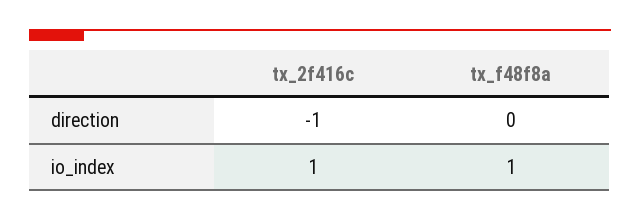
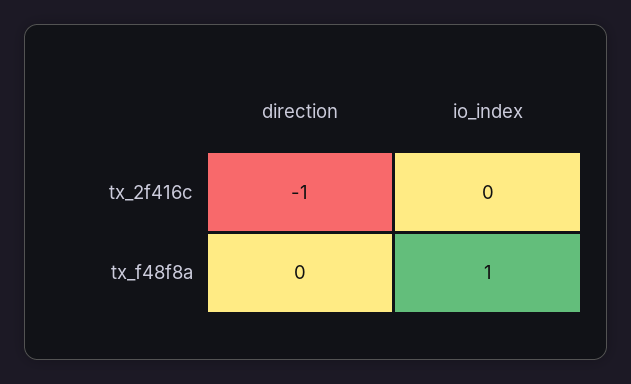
tx_2f416c, io_index: 1 -> 0

